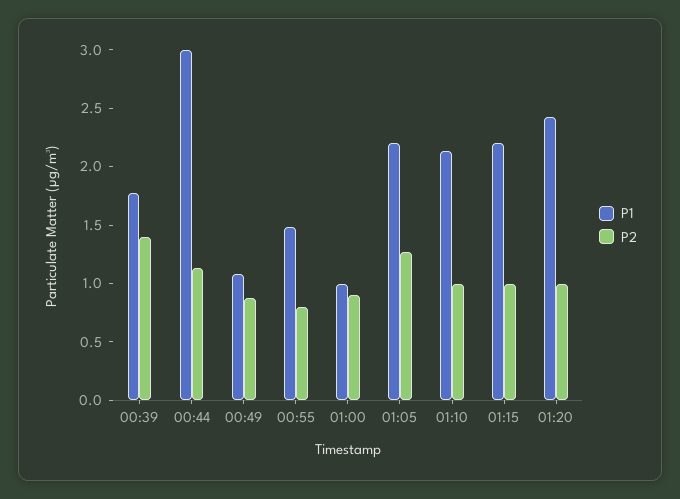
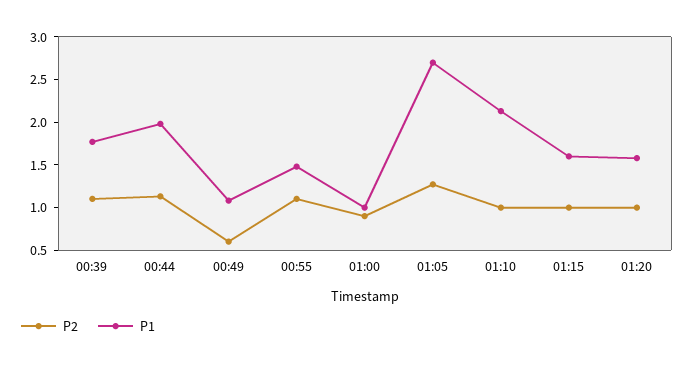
P2, 00:39: 1.4 -> 1.1
P1, 00:44: 3 -> 2
P2, 00:49: 0.9 -> 0.6
P2, 00:55: 0.8 -> 1.1
P1, 01:05: 2.2 -> 2.7
P1, 01:15: 2.2 -> 1.6
P1, 01:20: 2.4 -> 1.6

